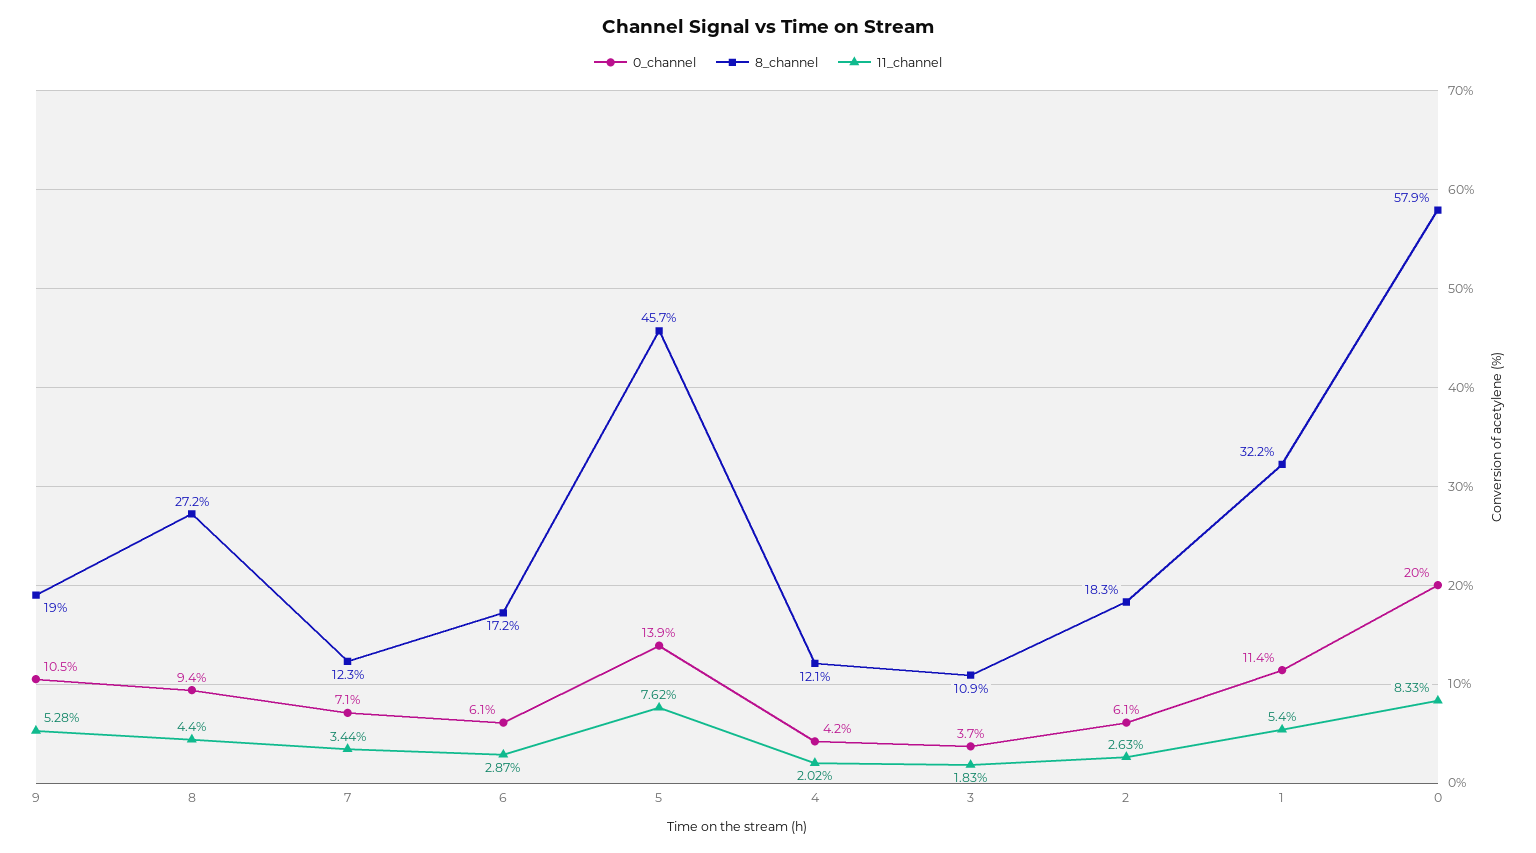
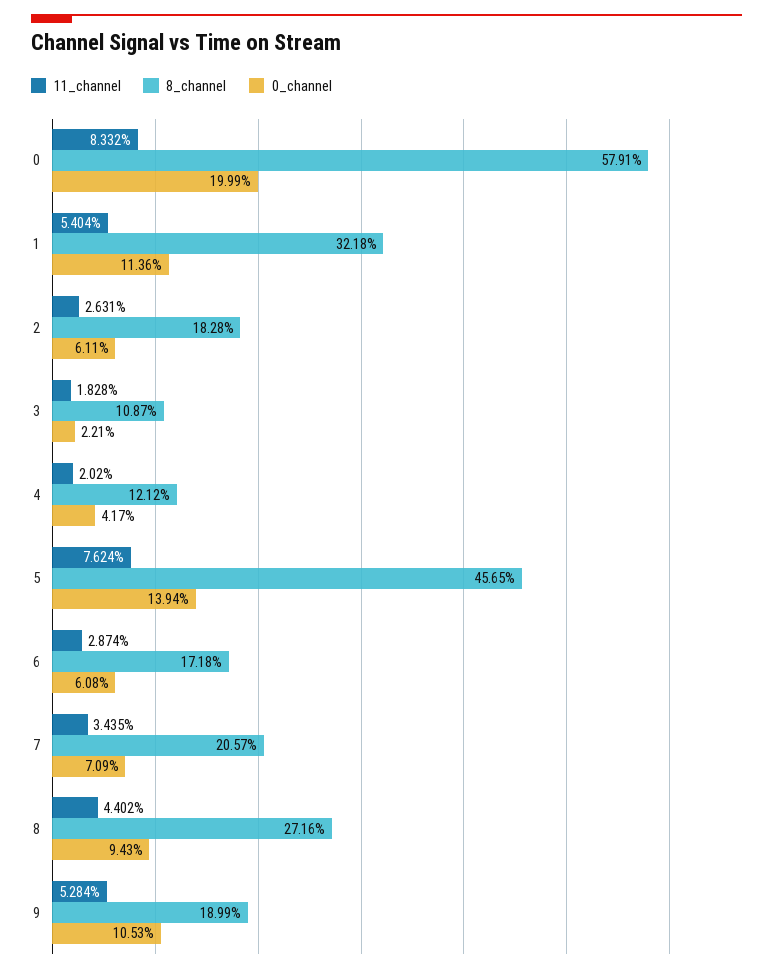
8_channel, 7: 12.3 -> 20.57
0_channel, 3: 3.7 -> 2.21

